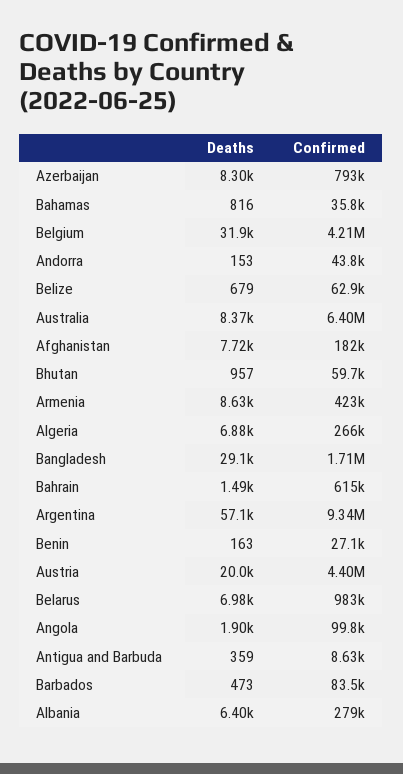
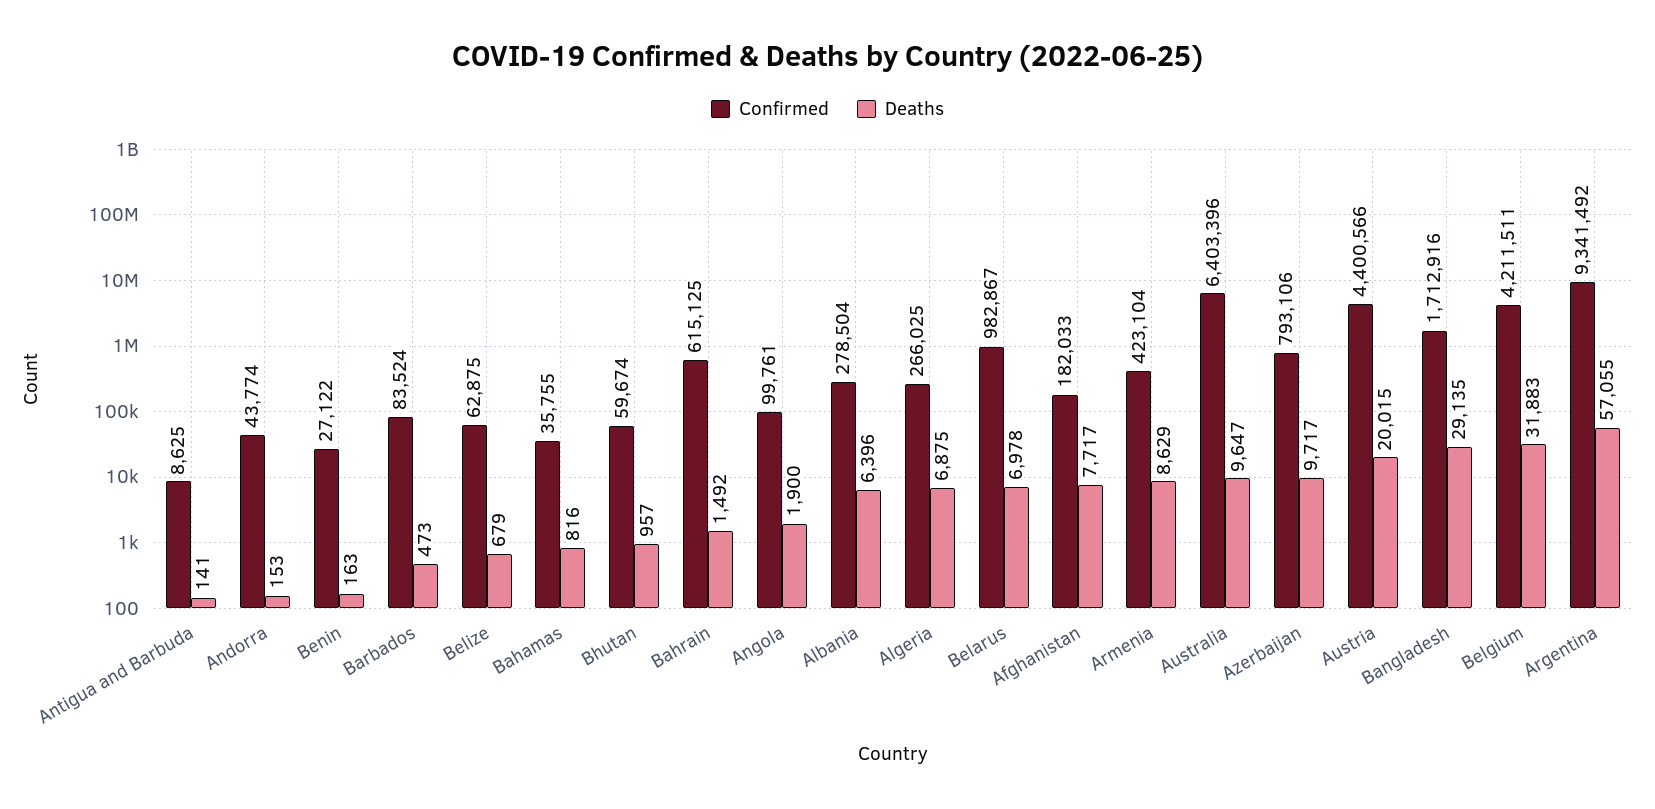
Deaths, Azerbaijan: 8300 -> 9717
Deaths, Australia: 8370 -> 9647
Deaths, Antigua and Barbuda: 359 -> 141

